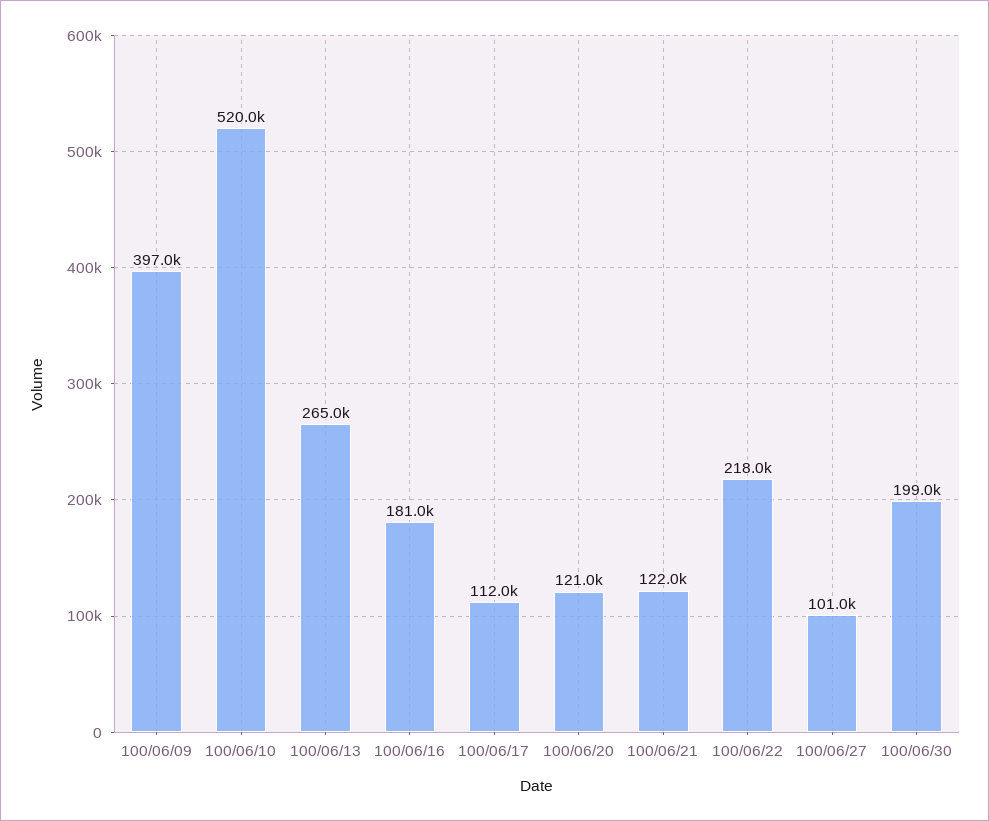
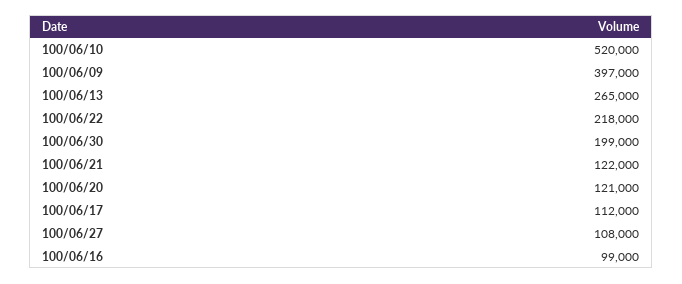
100/06/16: 181000 -> 99000
100/06/27: 101000 -> 108000

